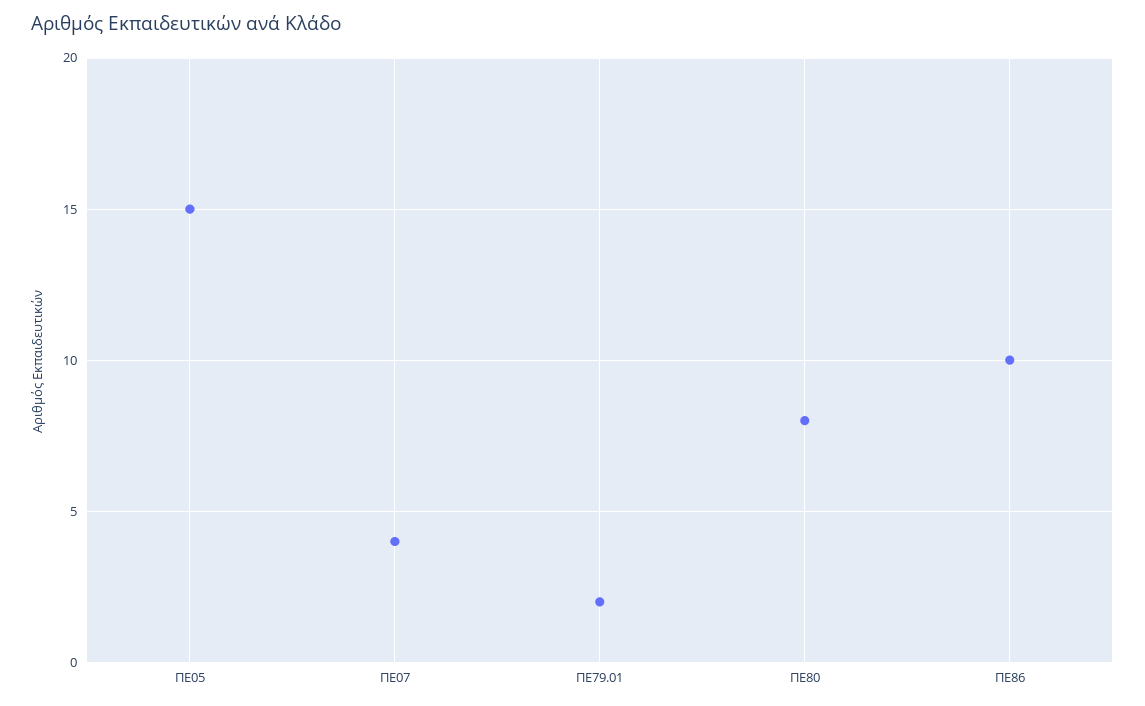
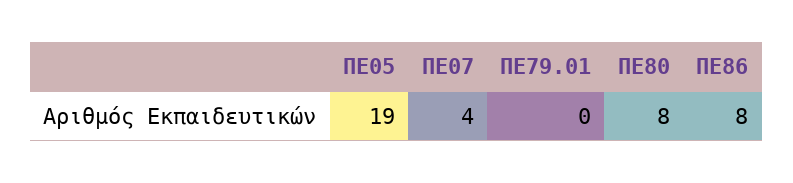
ΠΕ05: 15 -> 19
ΠΕ79.01: 2 -> 0
ΠΕ86: 10 -> 8

